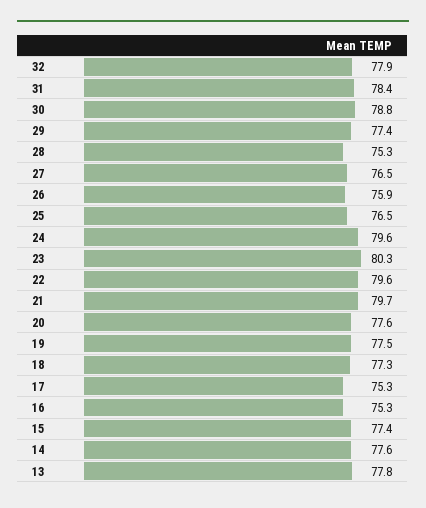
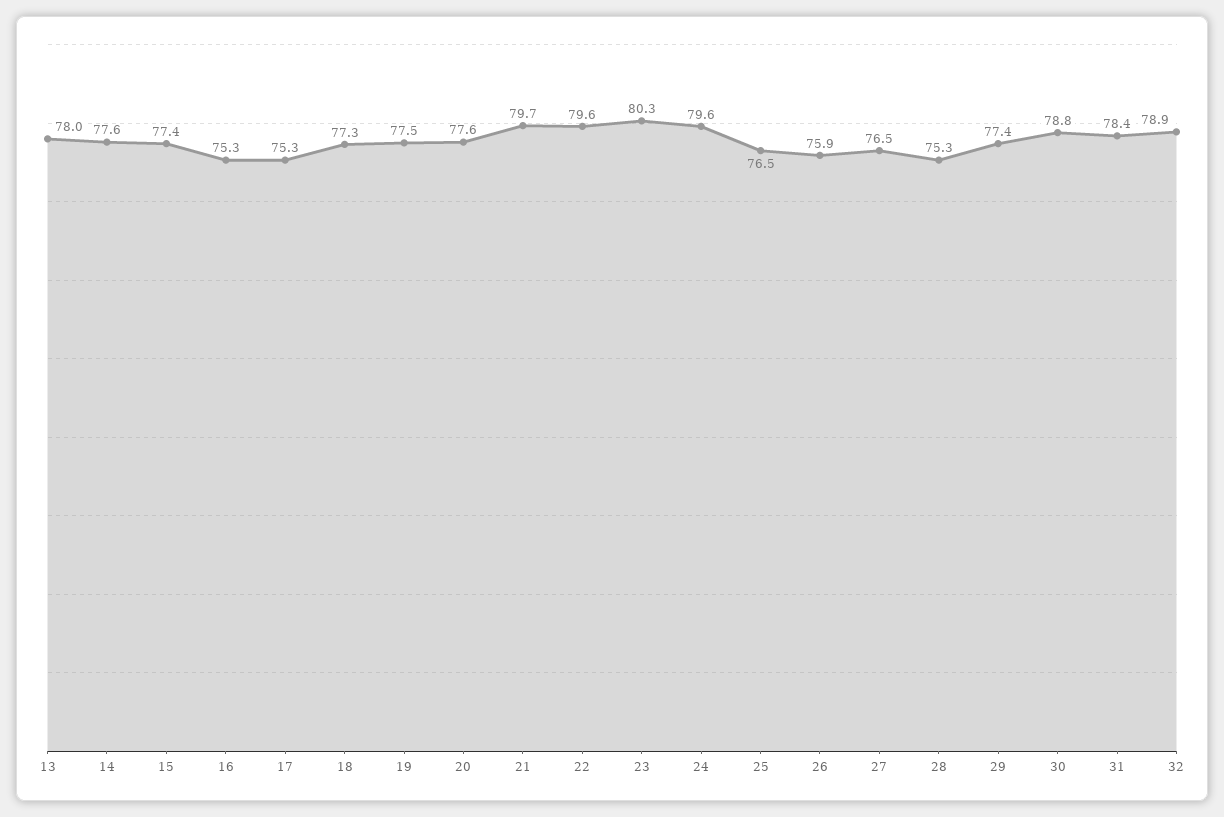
32: 77.9 -> 78.9
13: 77.8 -> 78

